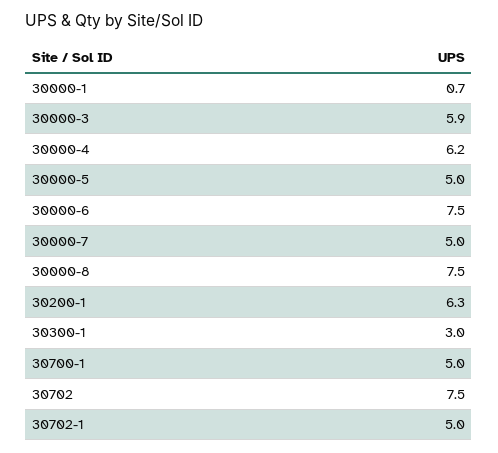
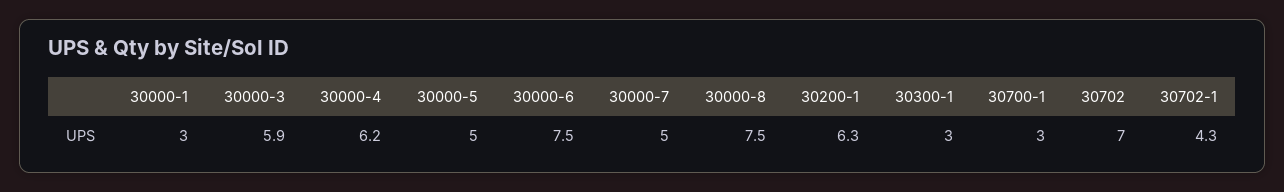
30000-1: 0.7 -> 3
30700-1: 5 -> 3
30702: 7.5 -> 7
30702-1: 5 -> 4.3

